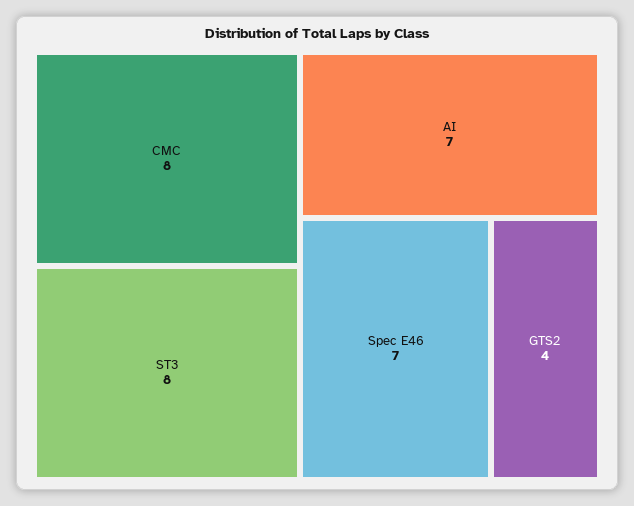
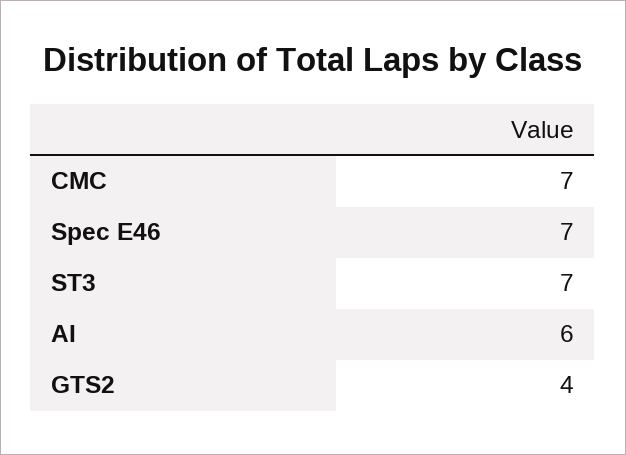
CMC: 8 -> 7
ST3: 8 -> 7
AI: 7 -> 6

